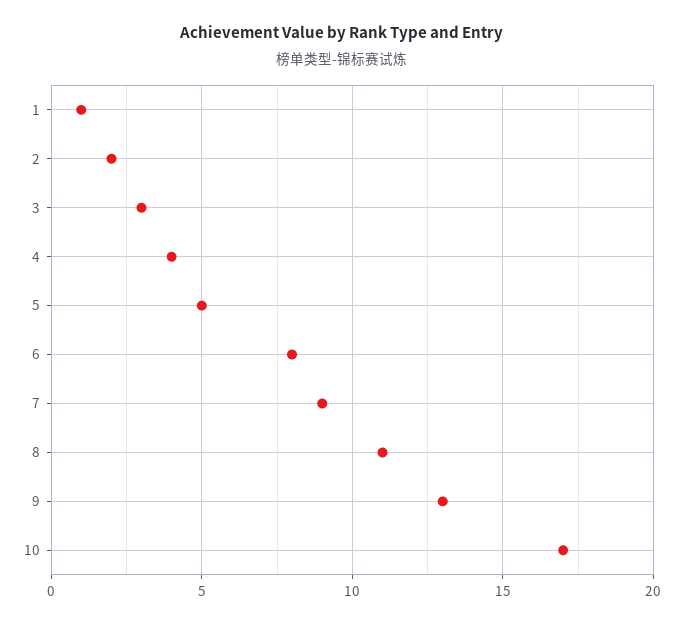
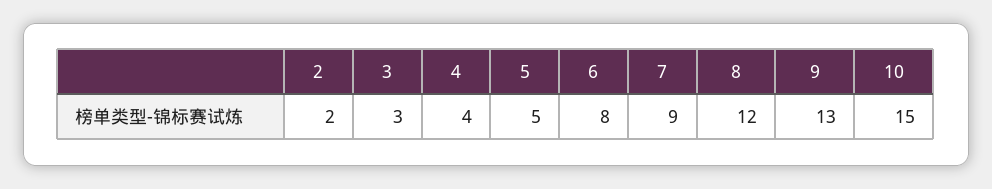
1: 1 -> none
8: 11 -> 12
10: 17 -> 15

